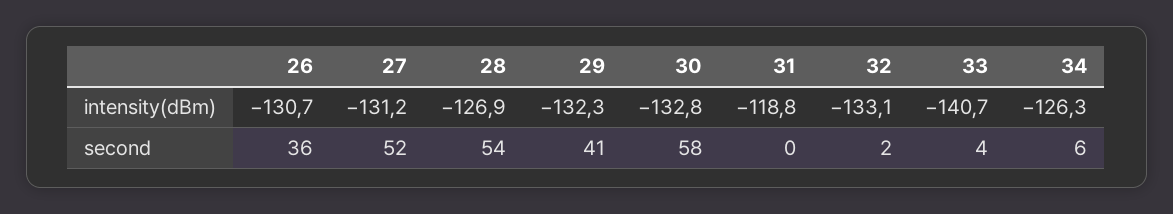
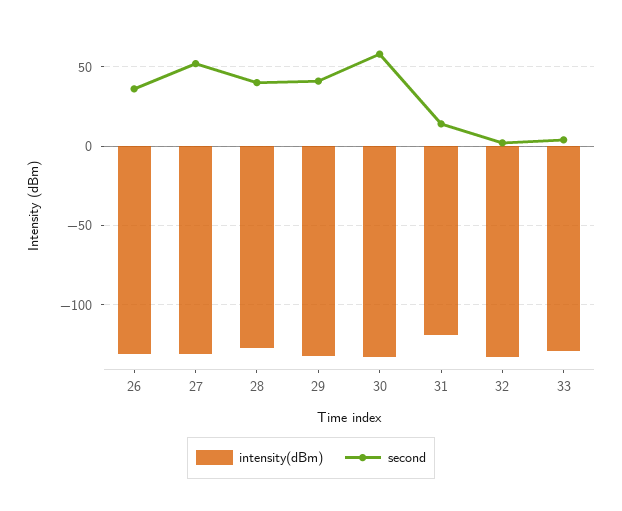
intensity(dBm), 33: -140.7 -> -130
intensity(dBm), 34: -126.3 -> none
second, 28: 54 -> 40
second, 31: 0 -> 15
second, 34: 6 -> none

